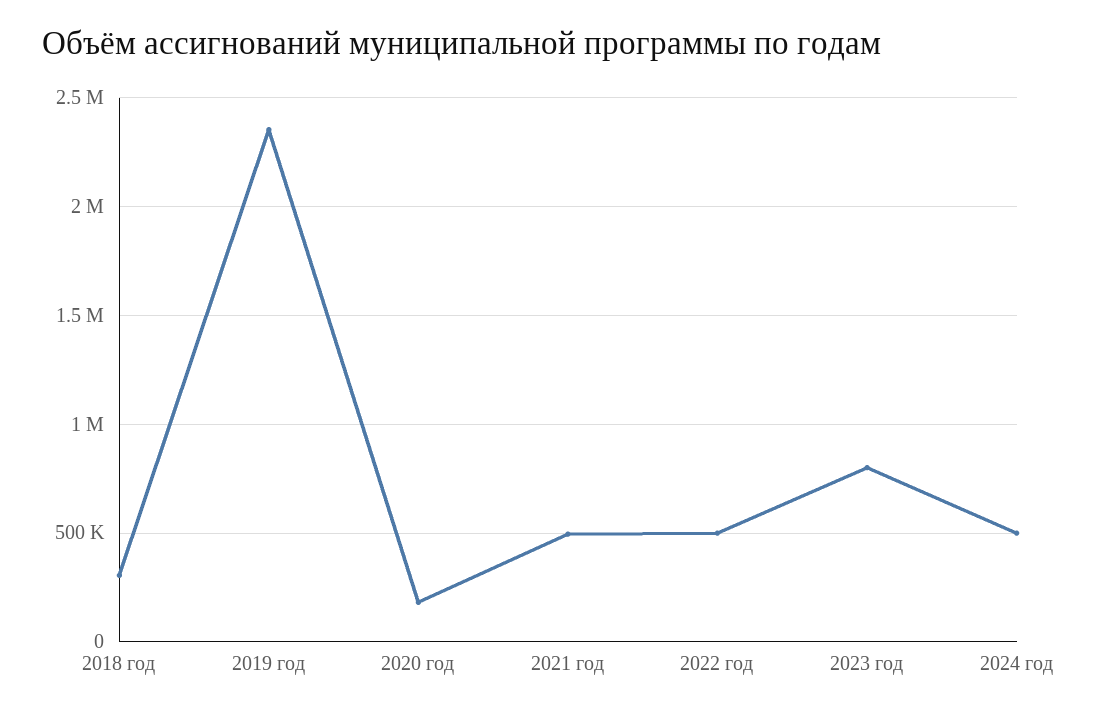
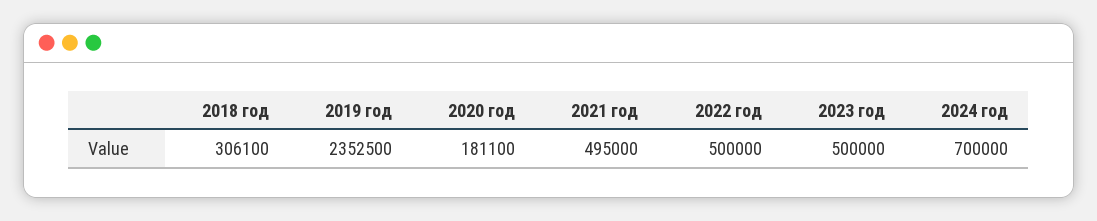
2023 год: 800000 -> 500000
2024 год: 500000 -> 700000

